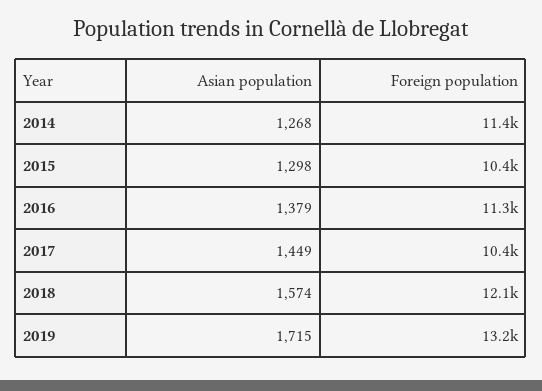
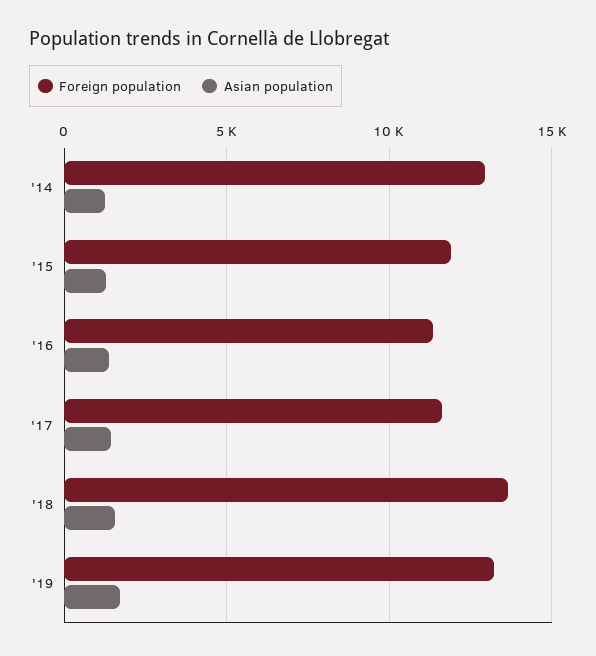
Foreign population, 2014: 11400 -> 13000
Foreign population, 2015: 10400 -> 12000
Foreign population, 2017: 10400 -> 11500
Foreign population, 2018: 12100 -> 13500

